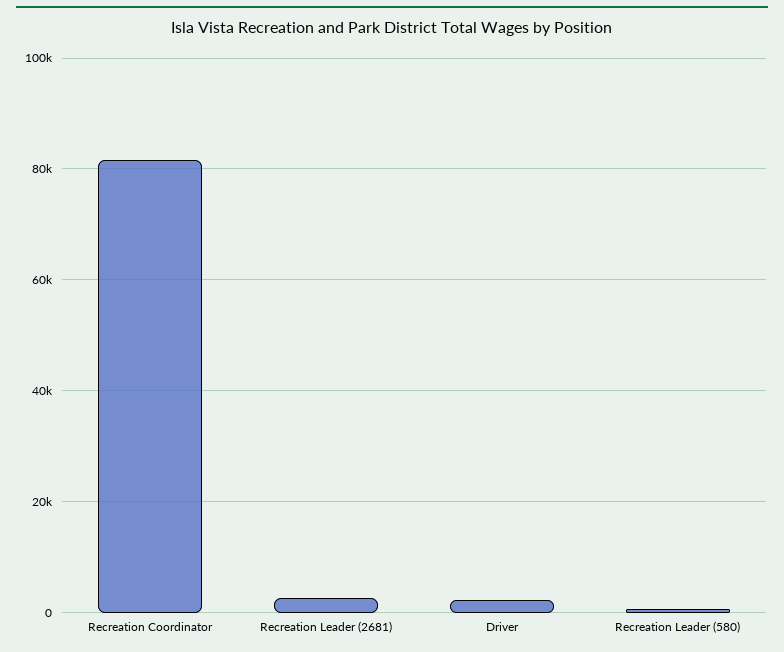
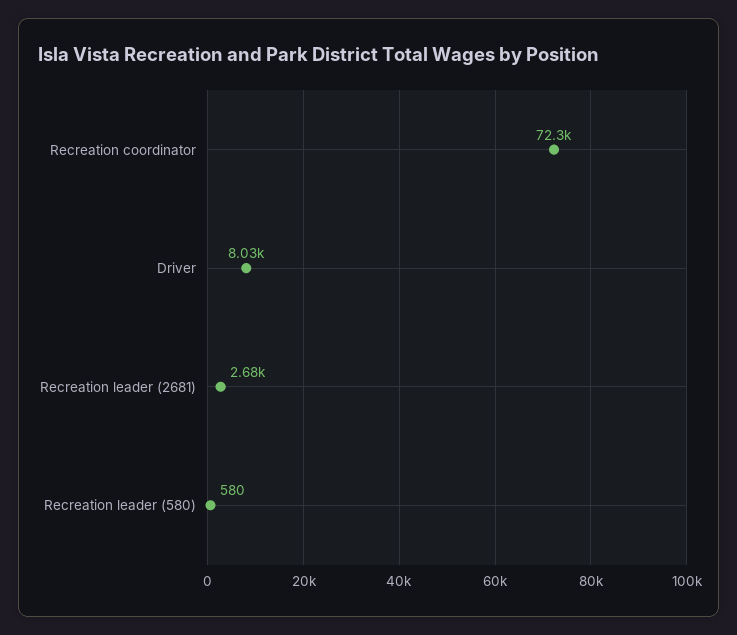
Recreation Coordinator: 82000 -> 72300
Driver: 2000 -> 8030

